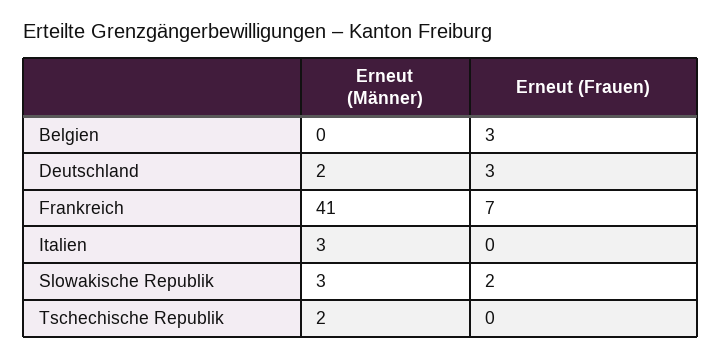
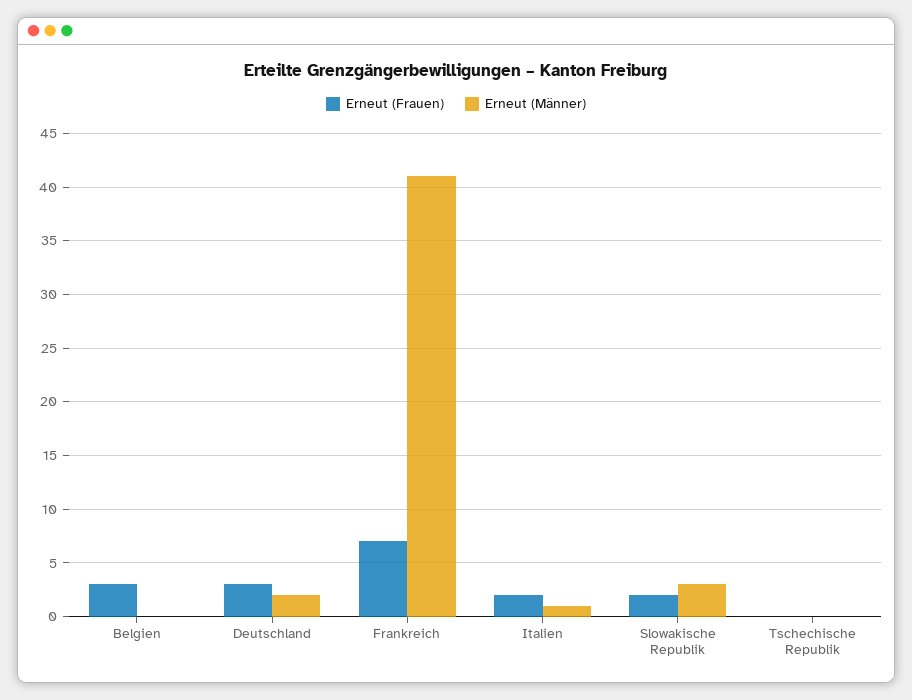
Erneut (Männer), Italien: 3 -> 1
Erneut (Frauen), Italien: 0 -> 2
Erneut (Männer), Tschechische Republik: 2 -> 0

